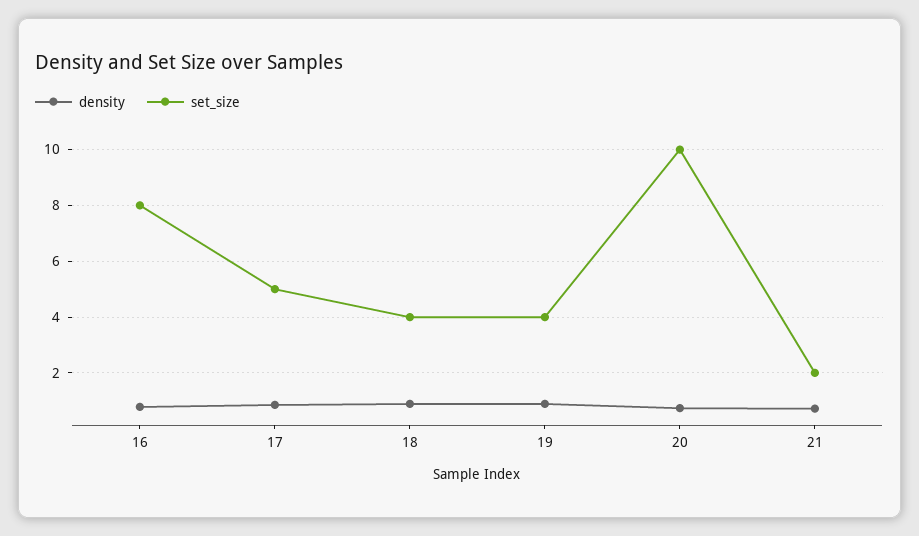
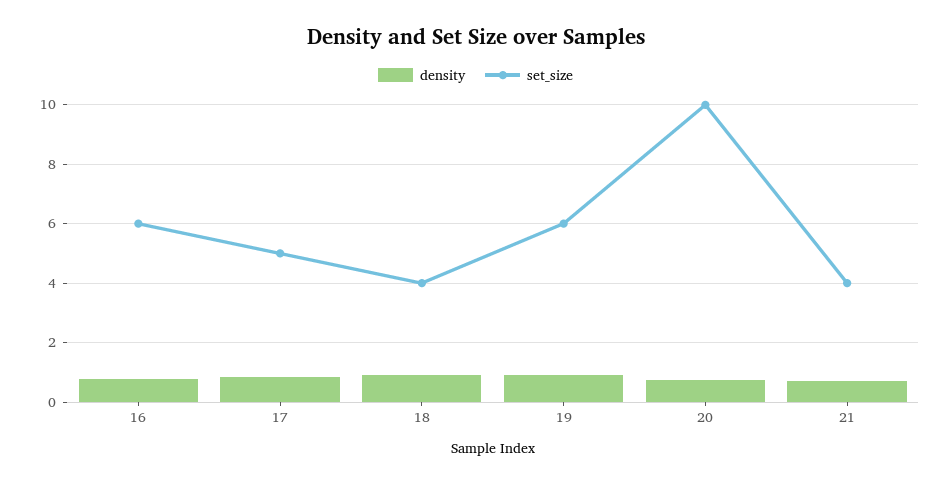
set_size, 16: 8 -> 6
set_size, 19: 4 -> 6
set_size, 21: 2 -> 4

